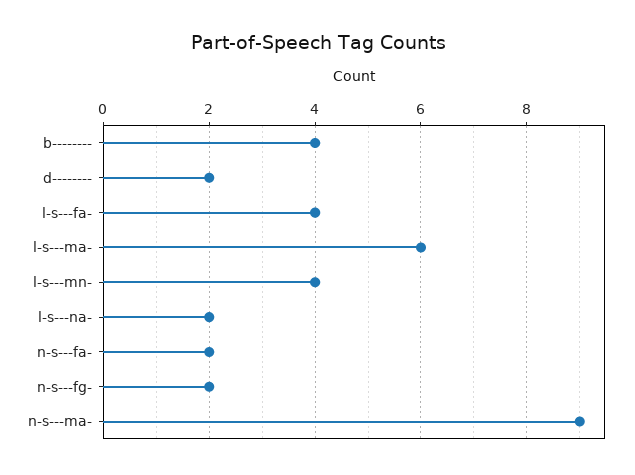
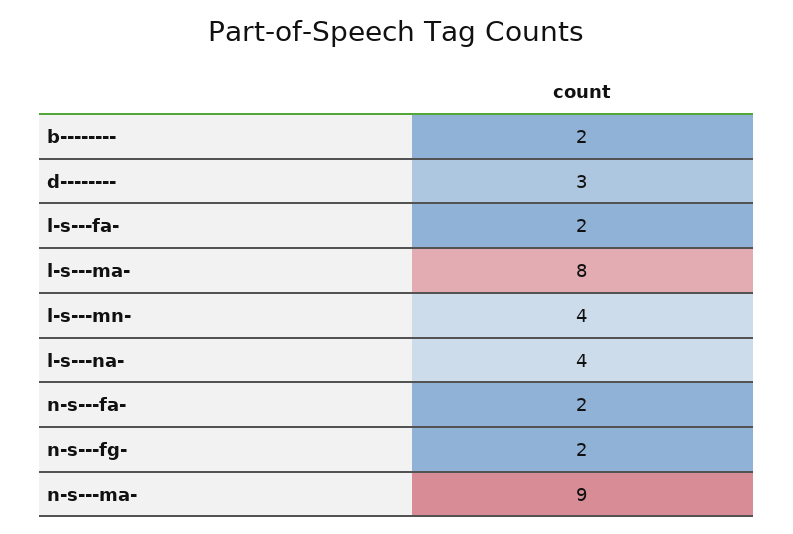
b--------: 4 -> 2
d--------: 2 -> 3
l-s---fa-: 4 -> 2
l-s---ma-: 6 -> 8
l-s---na-: 2 -> 4

